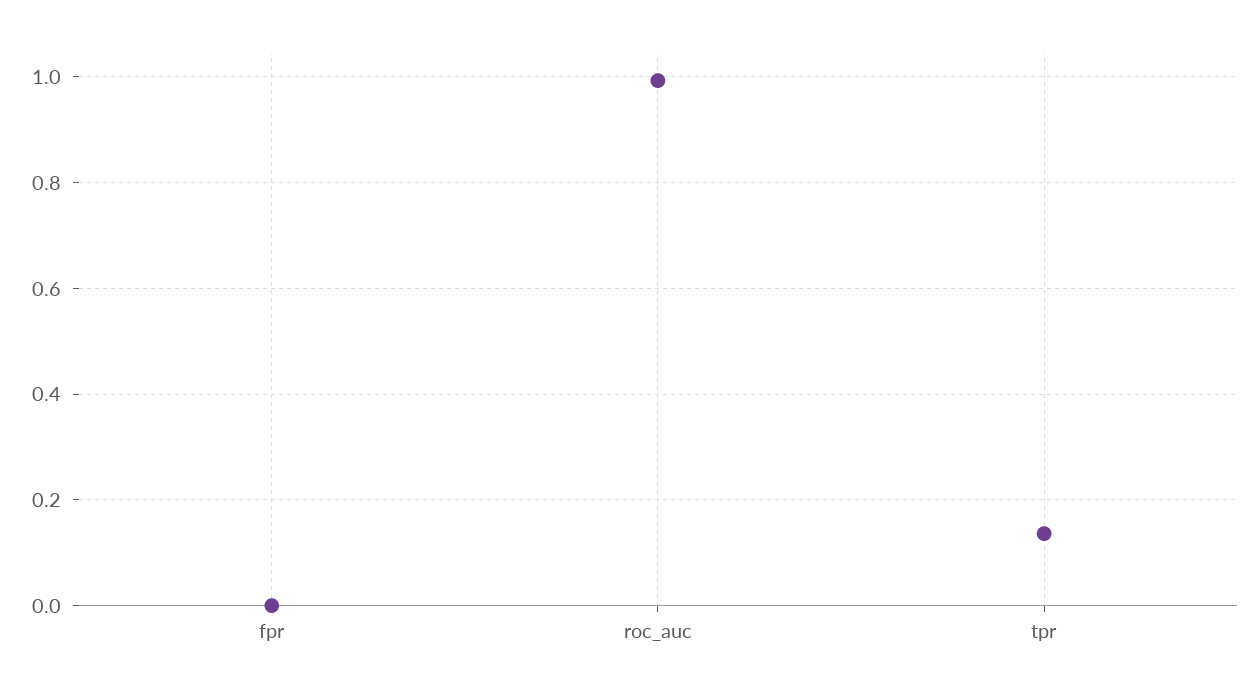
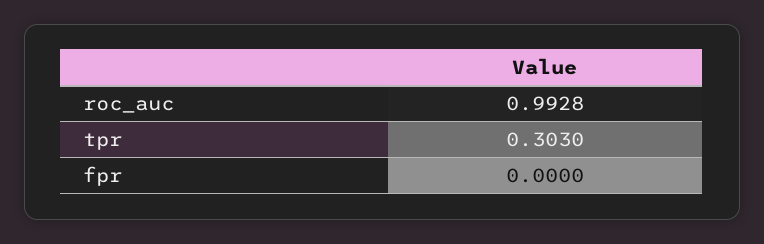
tpr: 0.14 -> 0.303

